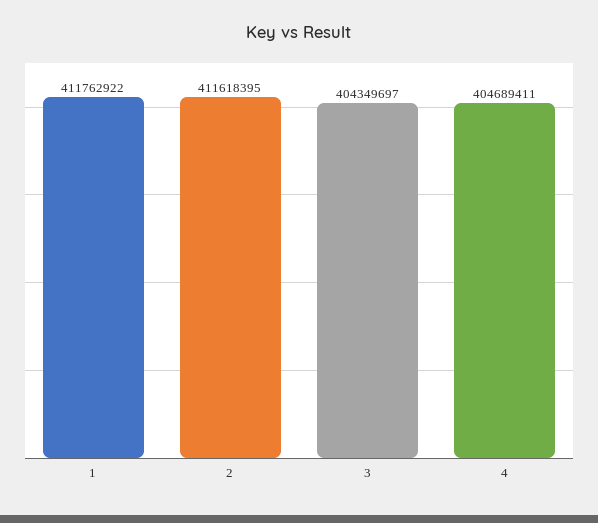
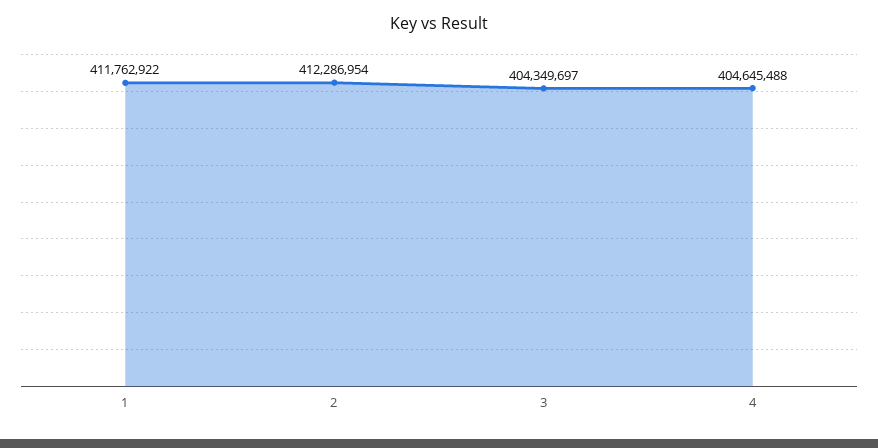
2: 411618395 -> 412286954
4: 404689411 -> 404645488

